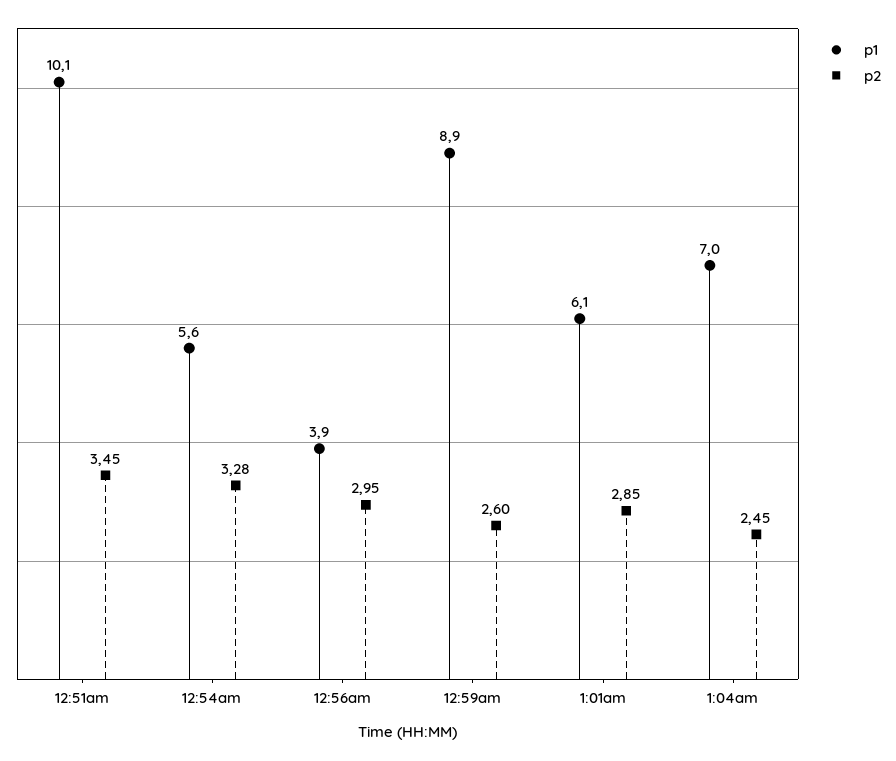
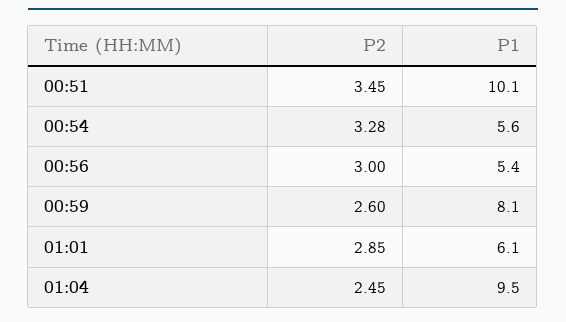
p1, 12:56am: 3.9 -> 5.4
p2, 12:56am: 2.95 -> 3
p1, 12:59am: 8.9 -> 8.1
p1, 1:04am: 7 -> 9.5

